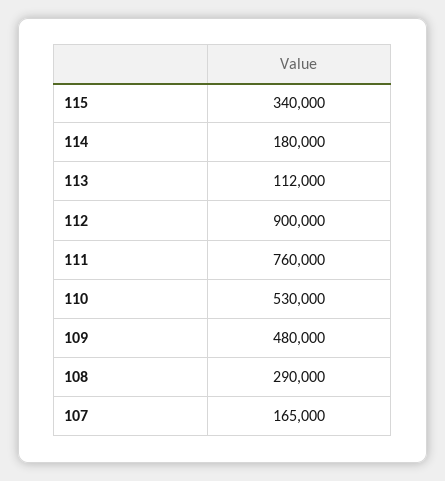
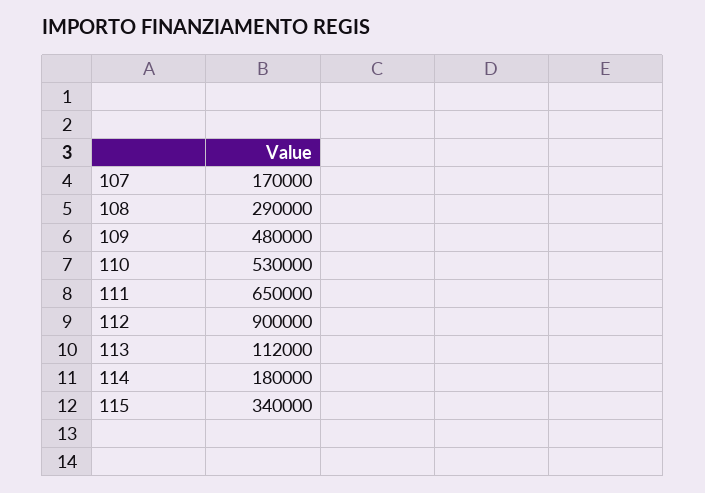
111: 760000 -> 650000
107: 165000 -> 170000

